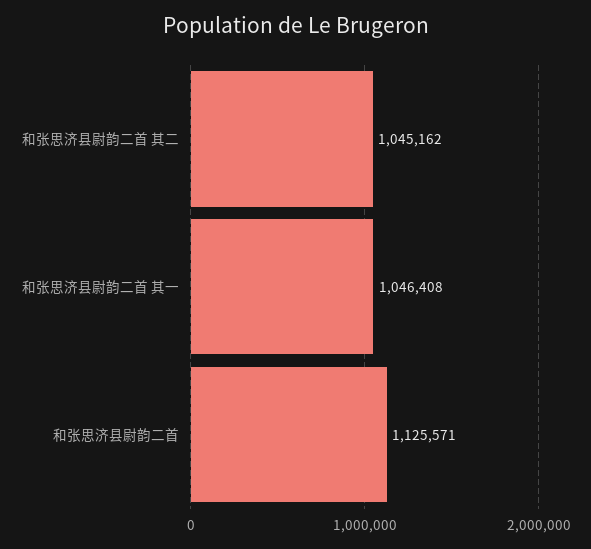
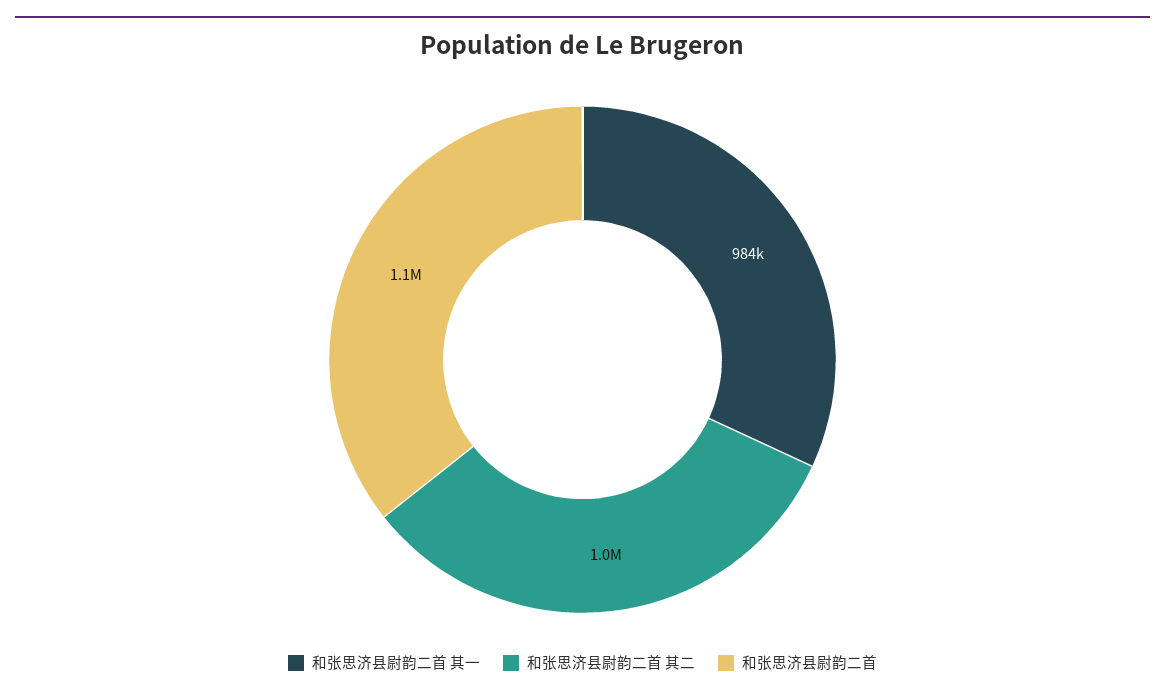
和张思济县尉韵二首 其一: 1046408 -> 984000

